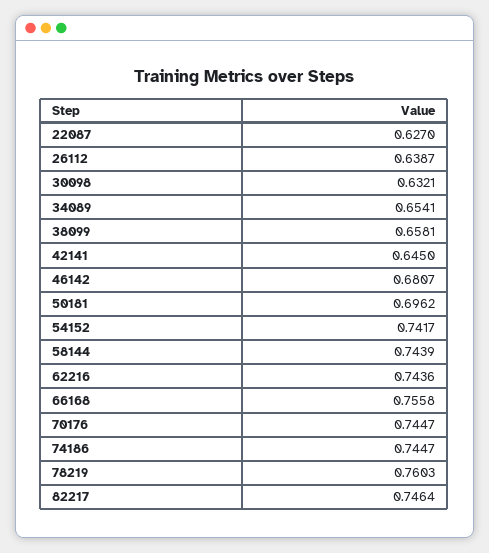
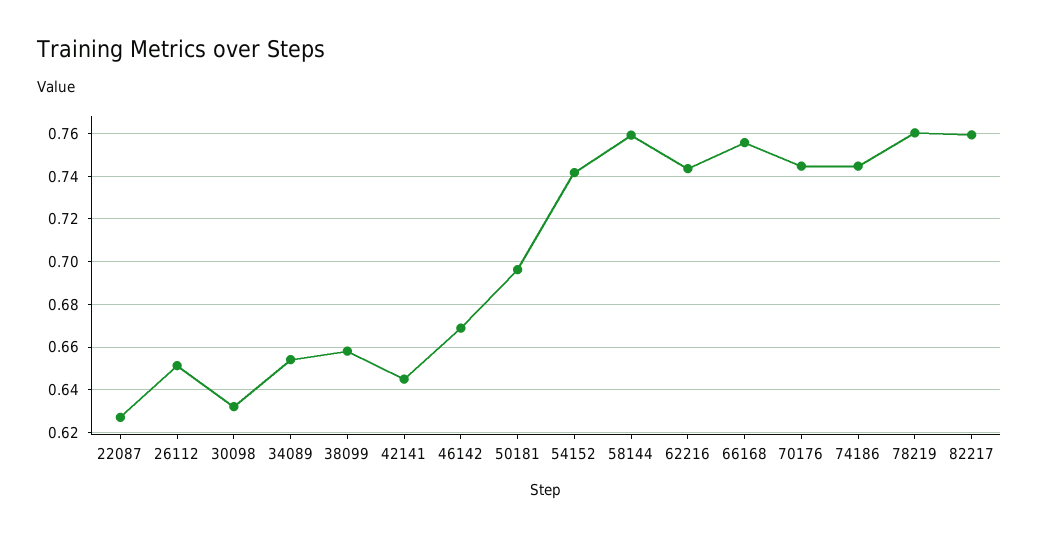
26112: 0.6387 -> 0.65
46142: 0.6807 -> 0.67
58144: 0.7439 -> 0.76
82217: 0.7464 -> 0.76

